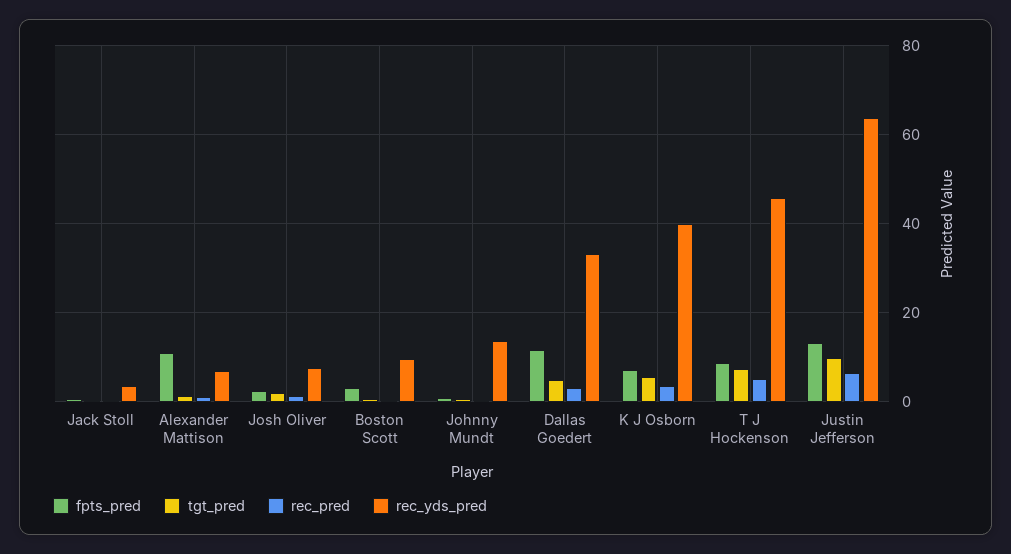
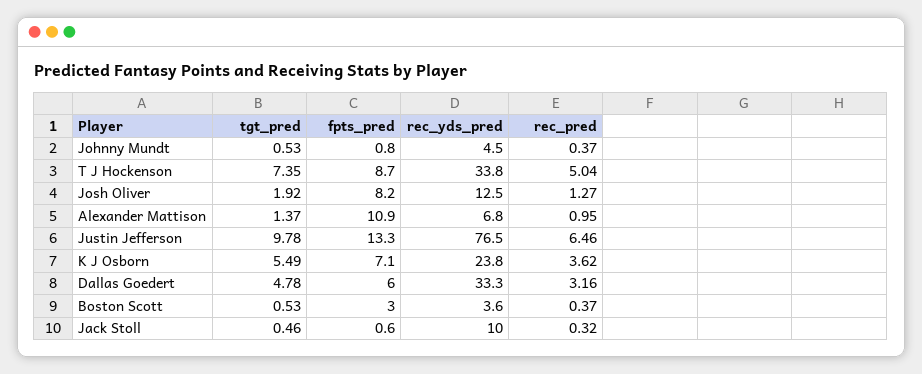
rec_yds_pred, Jack Stoll: 4 -> 10
fpts_pred, Josh Oliver: 2 -> 8.2
rec_yds_pred, Josh Oliver: 8 -> 12.5
rec_yds_pred, Boston Scott: 10 -> 3.6
rec_yds_pred, Johnny Mundt: 14 -> 4.5
fpts_pred, Dallas Goedert: 12 -> 6
rec_yds_pred, K J Osborn: 40 -> 23.8
rec_yds_pred, T J Hockenson: 46 -> 33.8
rec_yds_pred, Justin Jefferson: 64 -> 76.5

